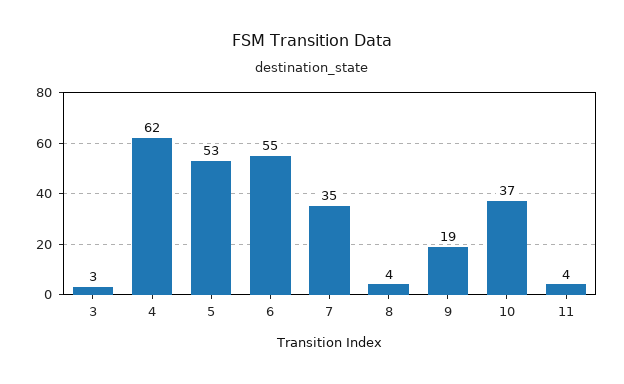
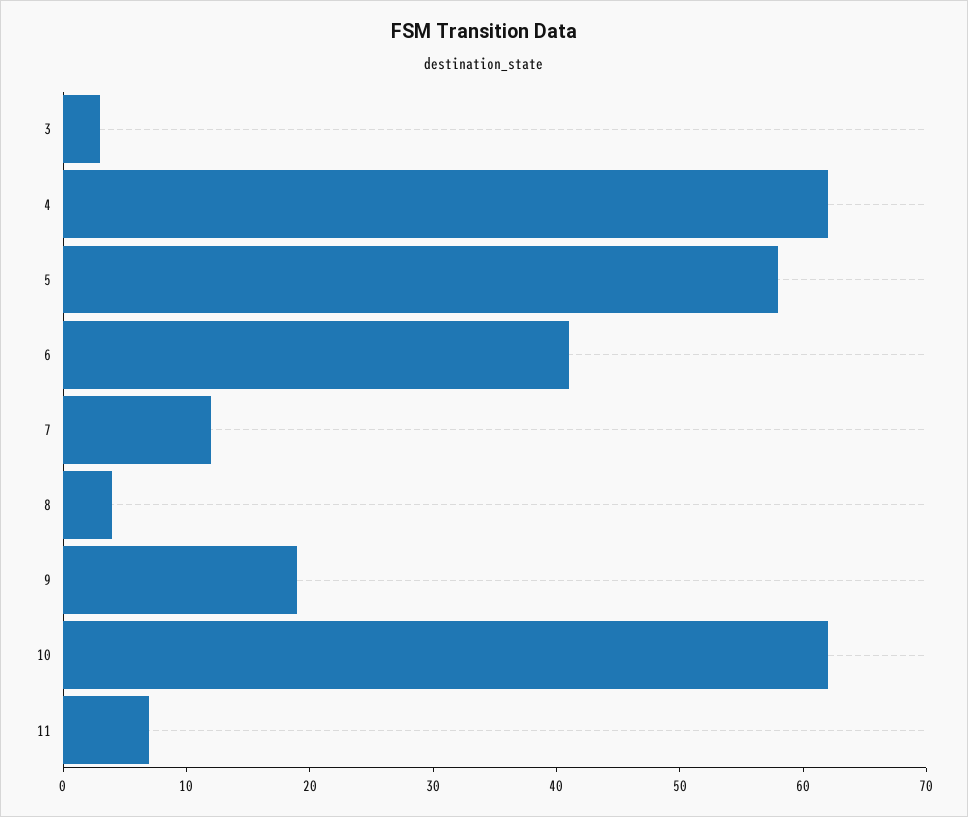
5: 53 -> 58
6: 55 -> 41
7: 35 -> 12
10: 37 -> 62
11: 4 -> 7

